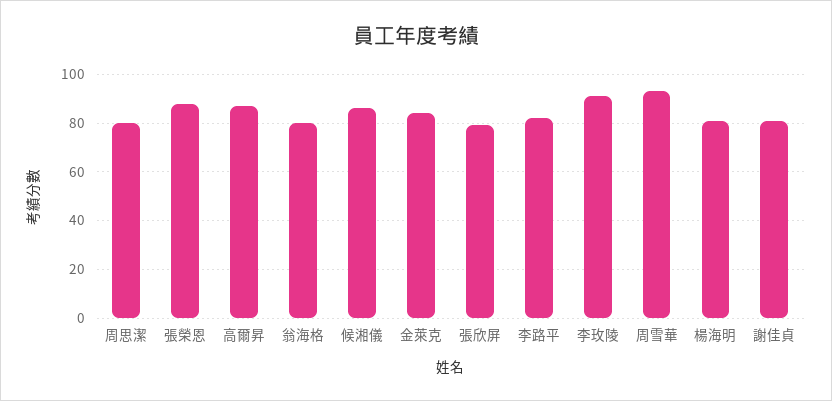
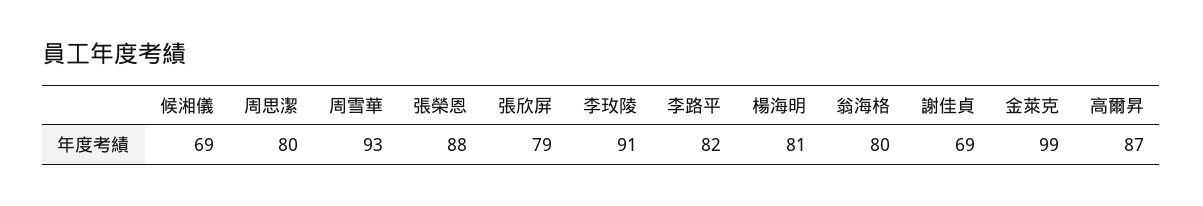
候湘儀: 85 -> 69
金萊克: 85 -> 99
謝佳貞: 80 -> 69

